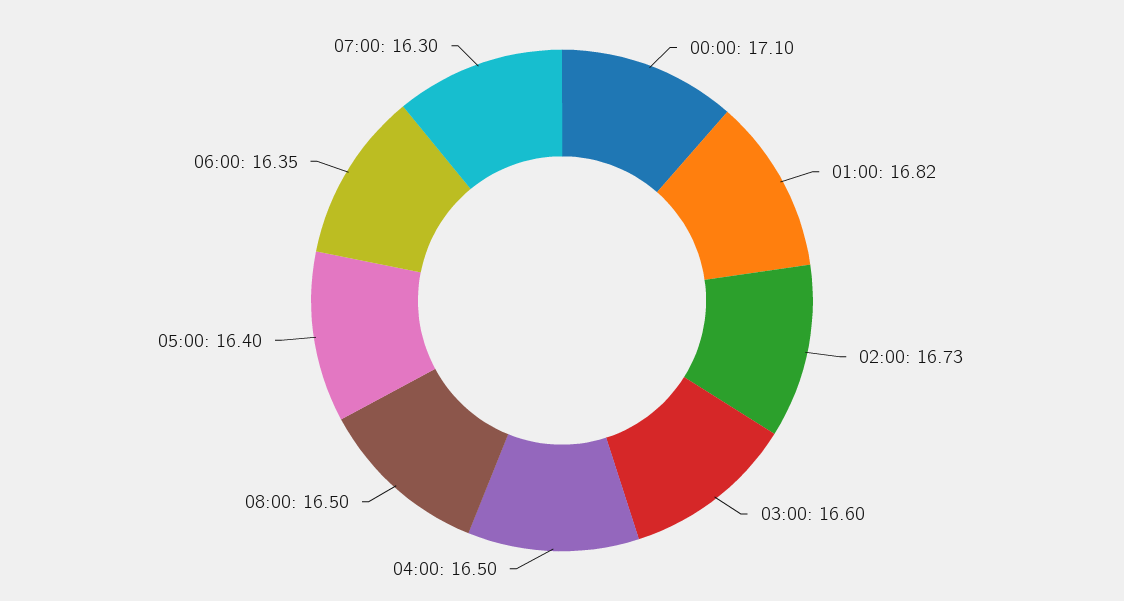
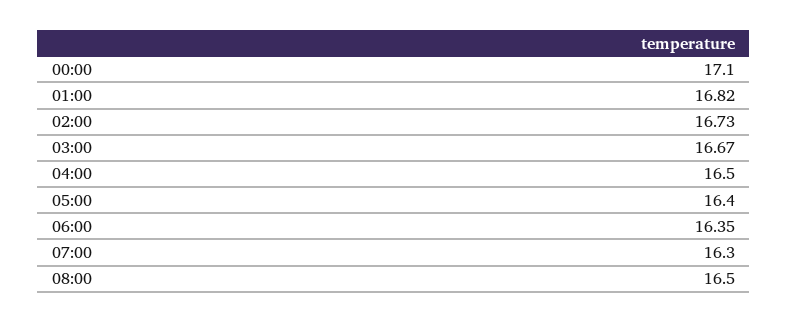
03:00: 16.6 -> 16.67

